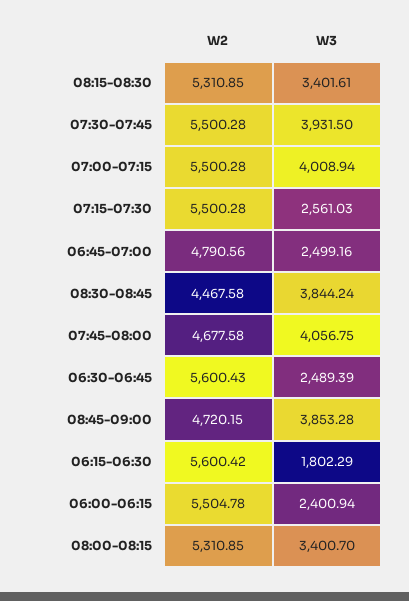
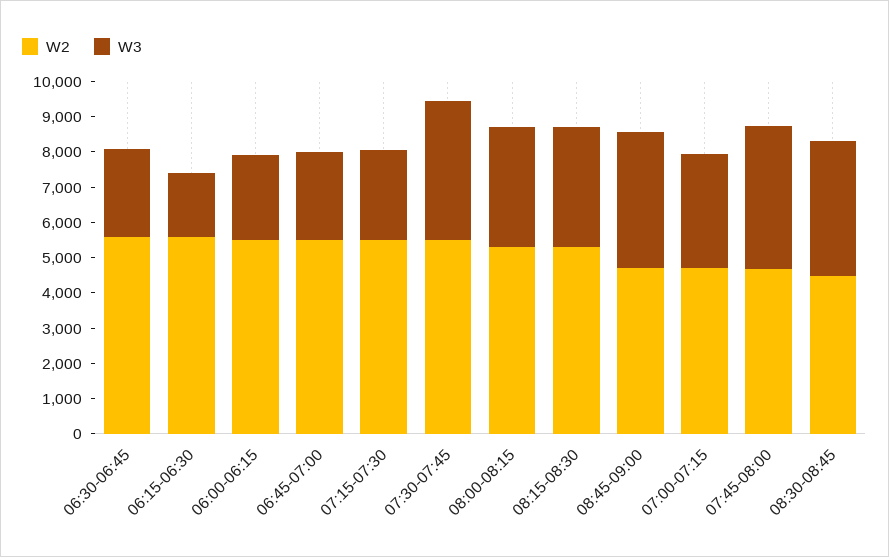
W2, 07:00-07:15: 5500.28 -> 4750
W3, 07:00-07:15: 4008.94 -> 3250
W2, 06:45-07:00: 4790.56 -> 5500

